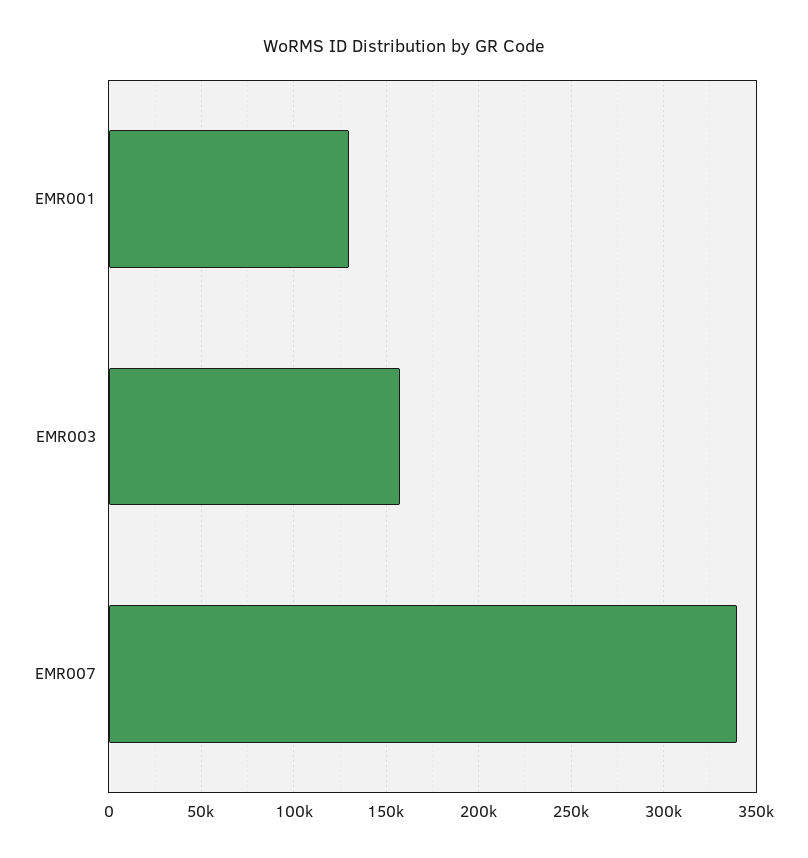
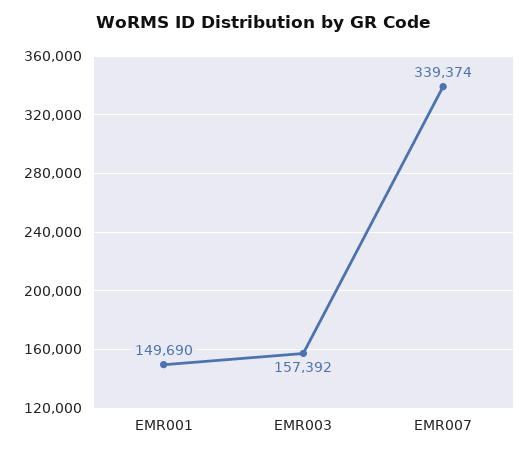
EMR001: 130000 -> 149690

